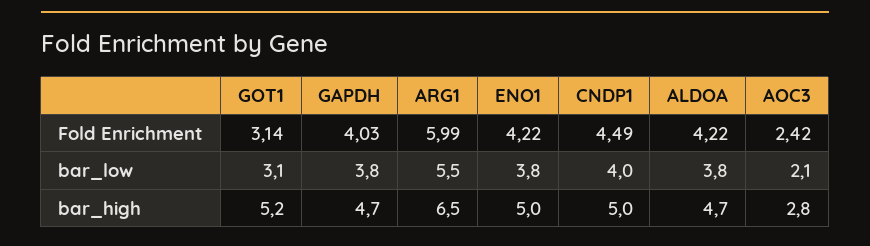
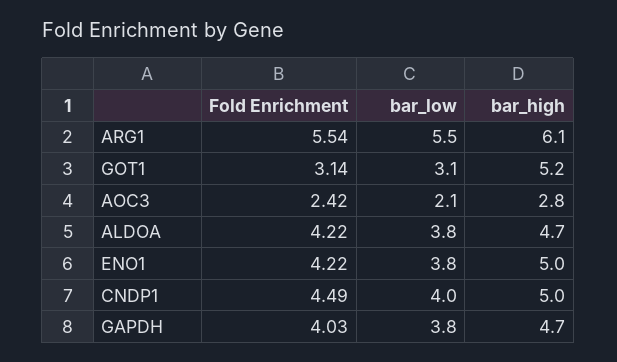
ARG1, Fold Enrichment: 5.99 -> 5.54
ARG1, bar_high: 6.5 -> 6.1

